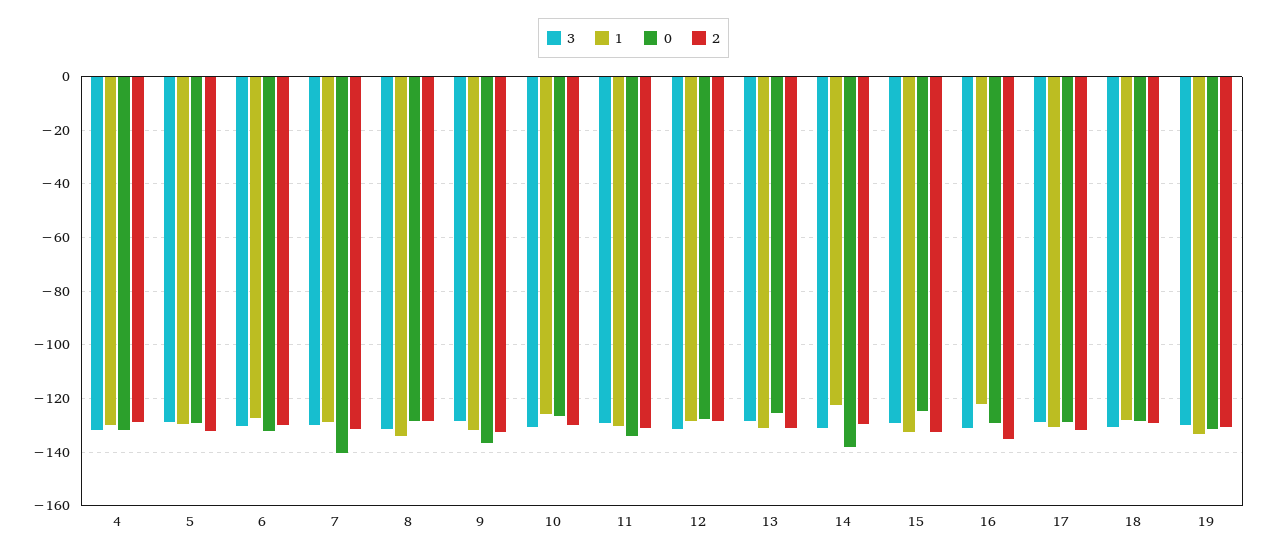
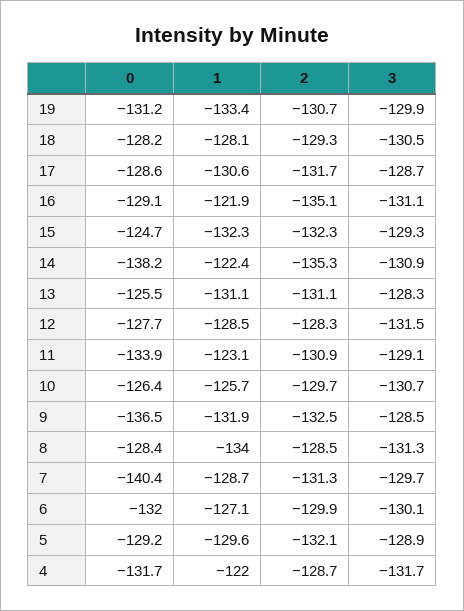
1, 4: -130 -> -122
1, 11: -130 -> -123.1
2, 14: -130 -> -135.3

